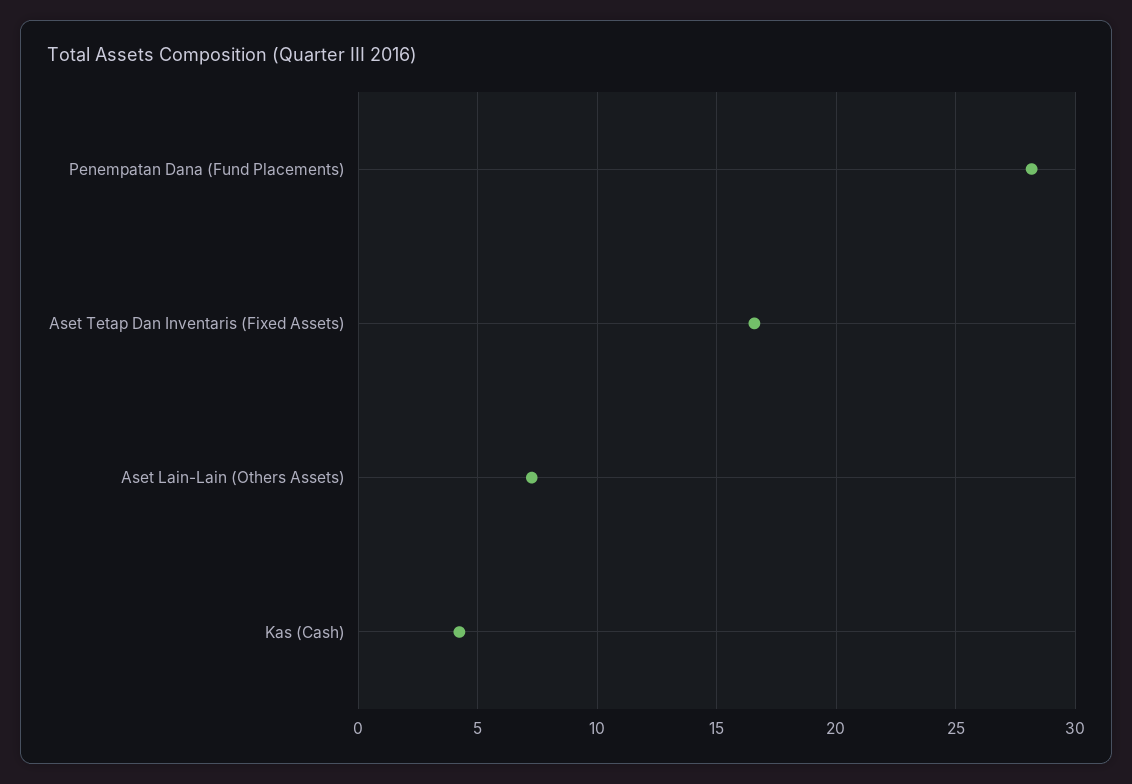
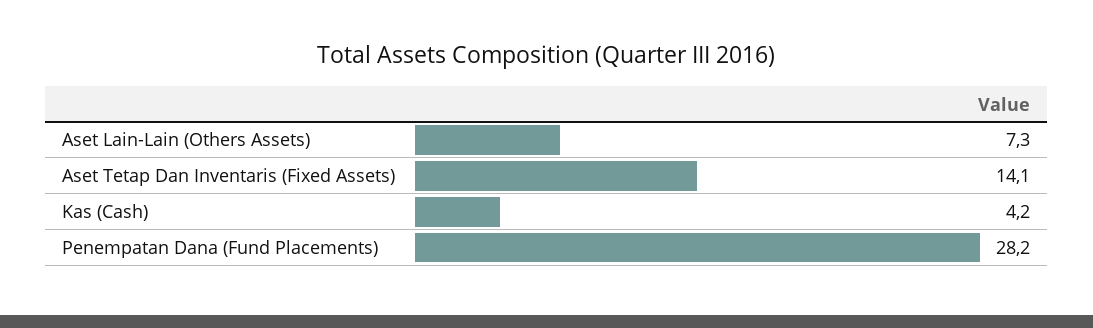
Aset Tetap Dan Inventaris (Fixed Assets): 16.5 -> 14.1

